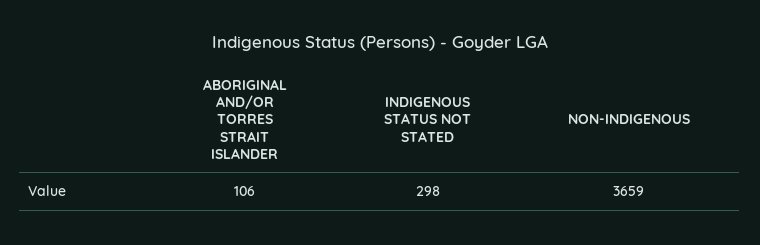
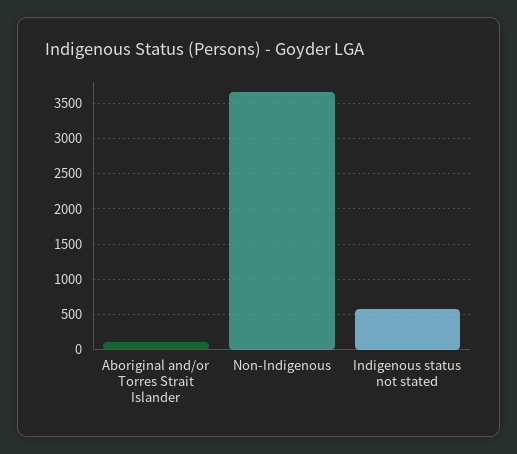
INDIGENOUS STATUS NOT STATED: 298 -> 600

